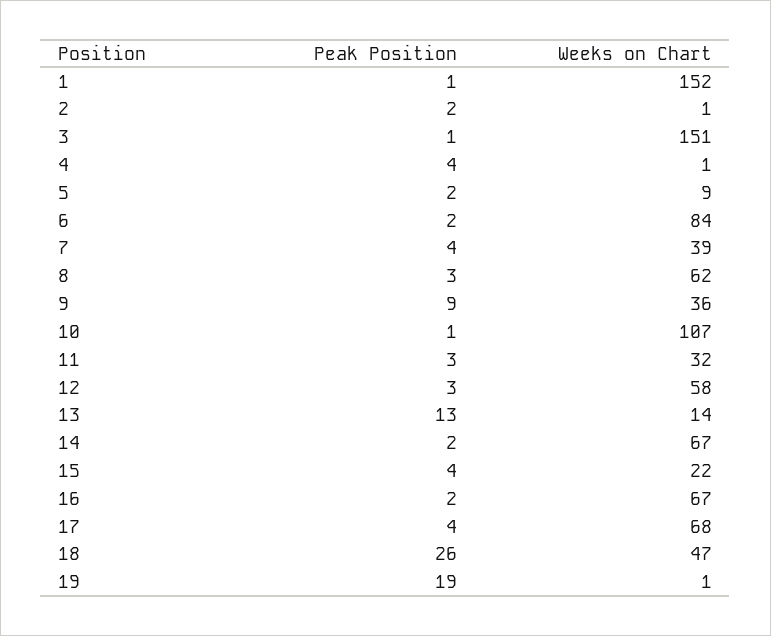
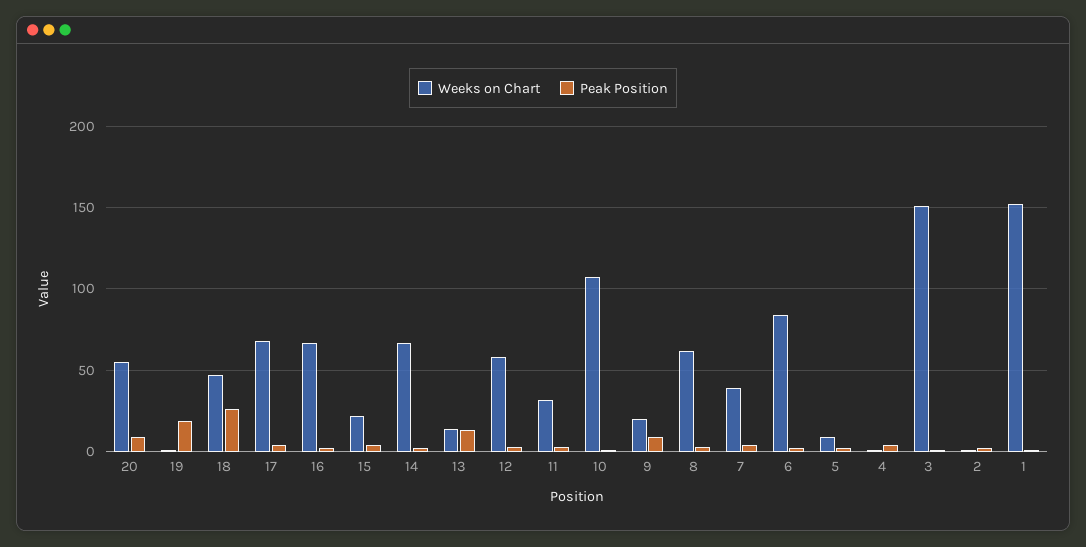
Weeks on Chart, 9: 36 -> 20
Weeks on Chart, 20: none -> 55
Peak Position, 20: none -> 10

